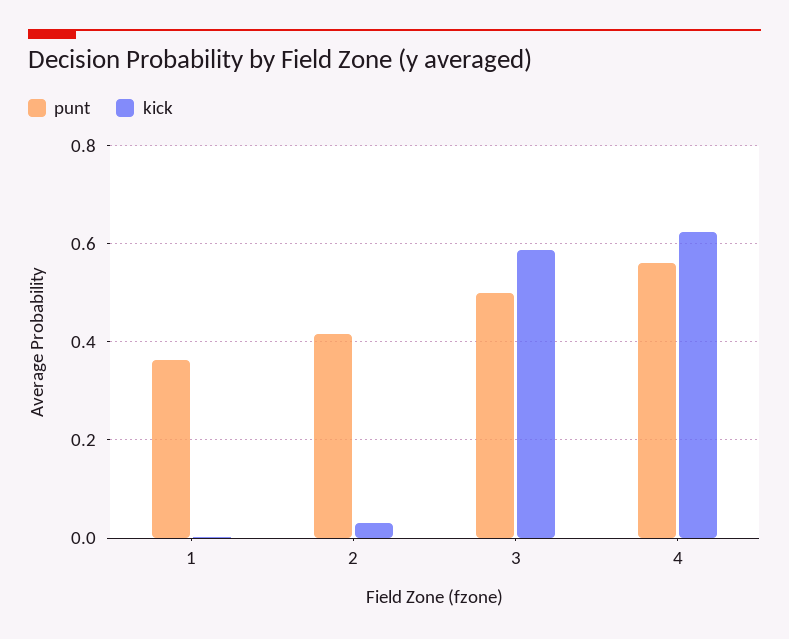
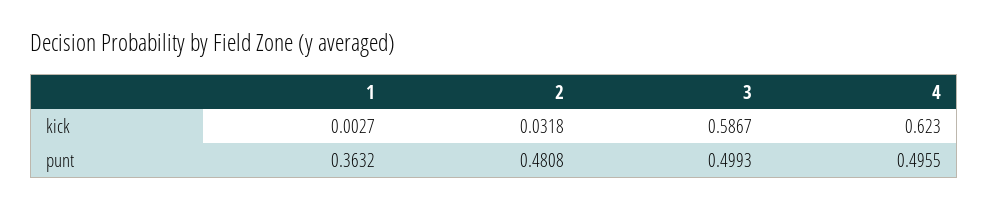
punt, 2: 0.42 -> 0.4808
punt, 4: 0.56 -> 0.4955

